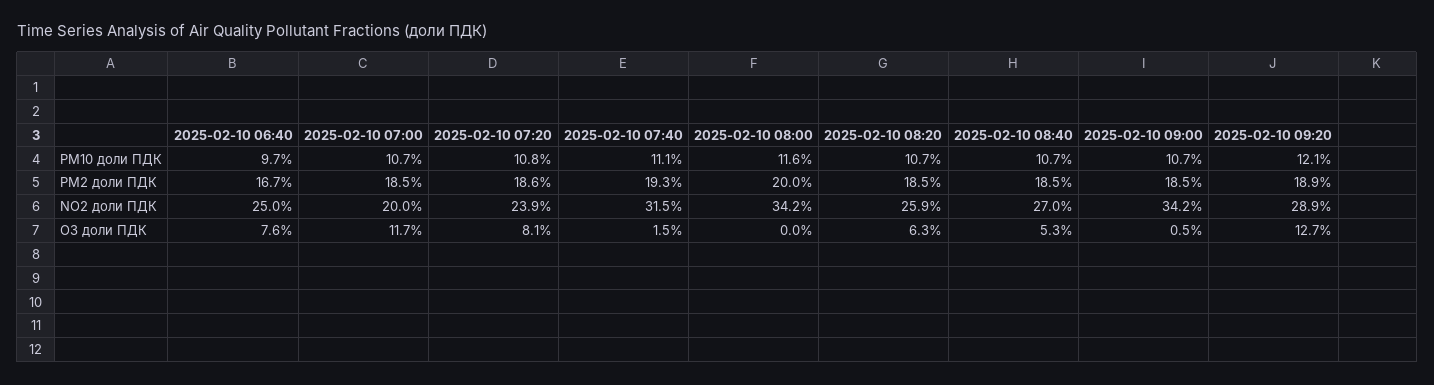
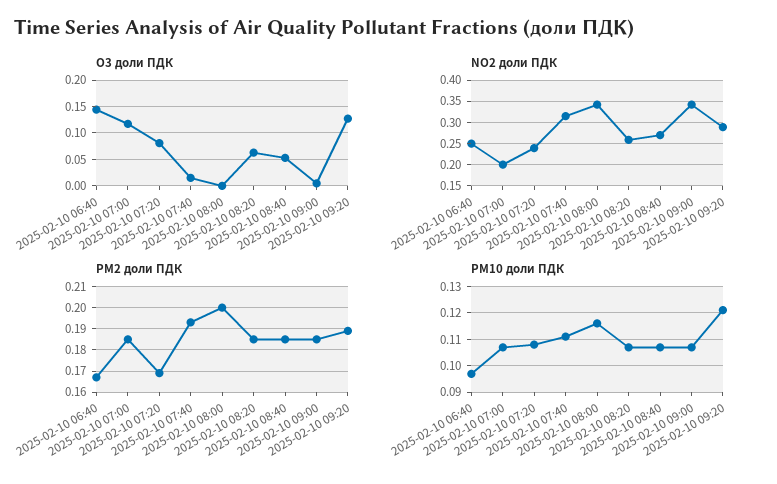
PM2 доли ПДК, 2025-02-10 07:20: 0.186 -> 0.17
O3 доли ПДК, 2025-02-10 06:40: 0.076 -> 0.15

